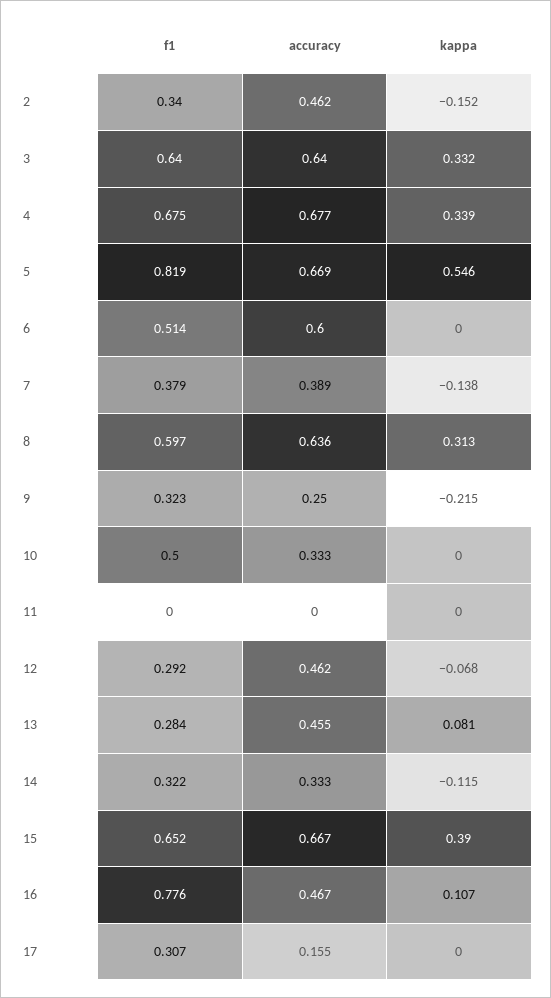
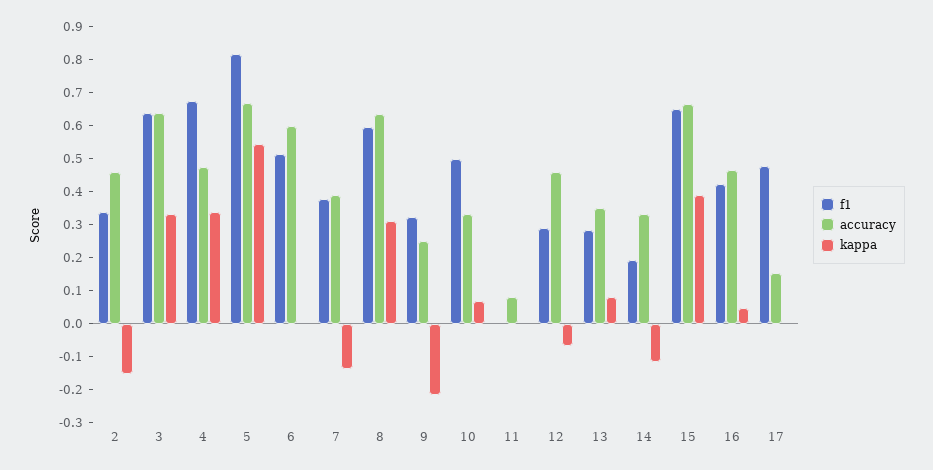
accuracy, 4: 0.677 -> 0.475
kappa, 10: 0 -> 0.075
accuracy, 11: 0 -> 0.075
accuracy, 13: 0.455 -> 0.35
f1, 14: 0.322 -> 0.2
f1, 16: 0.776 -> 0.425
kappa, 16: 0.107 -> 0.05
f1, 17: 0.307 -> 0.475

